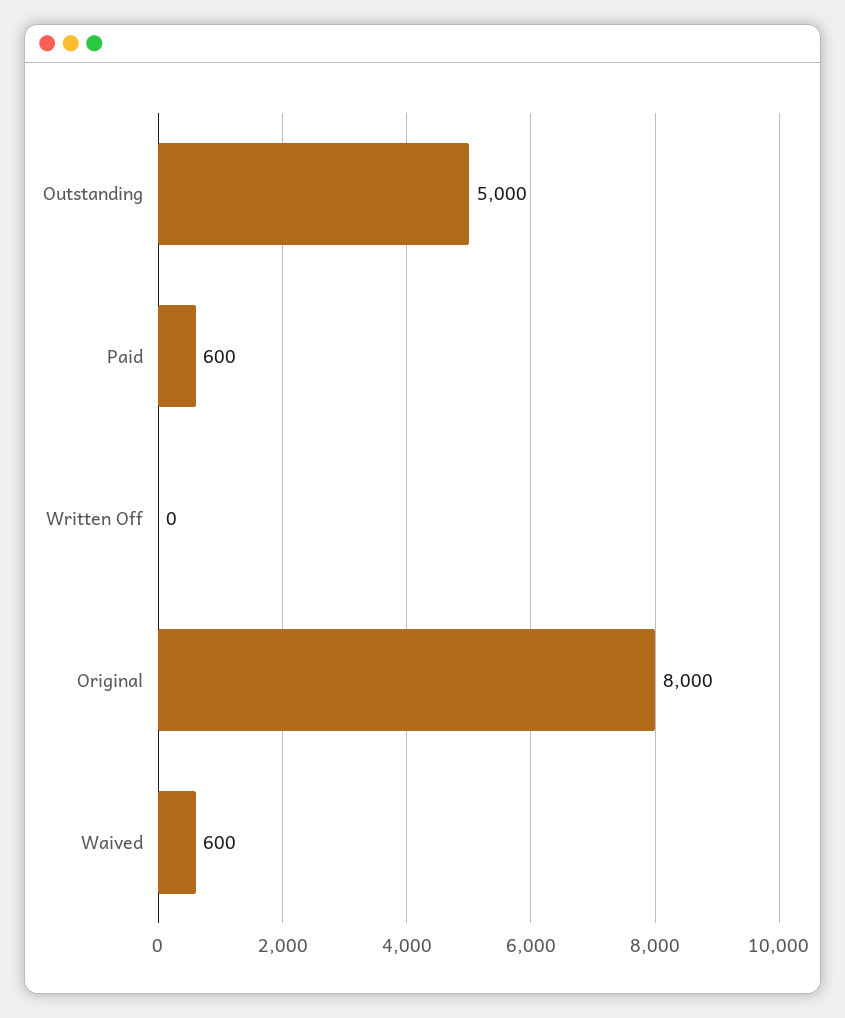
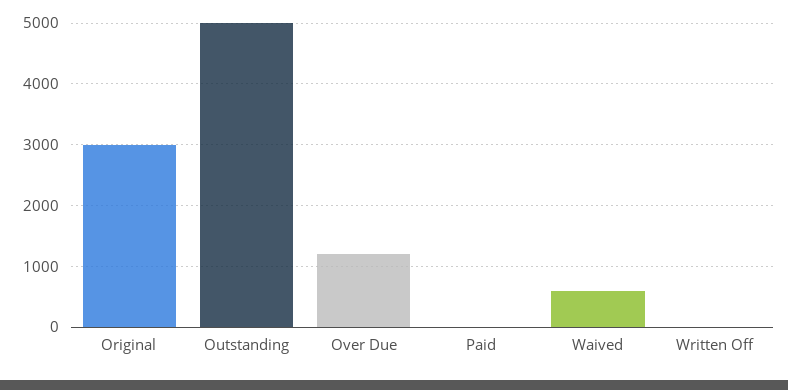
Paid: 600 -> 0
Original: 8000 -> 3000
Over Due: none -> 1200

